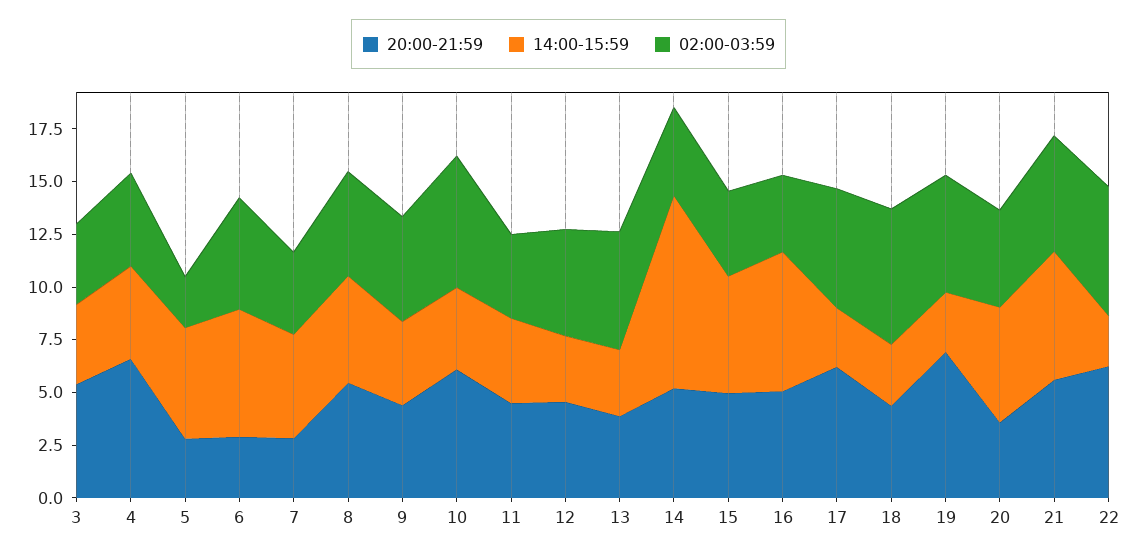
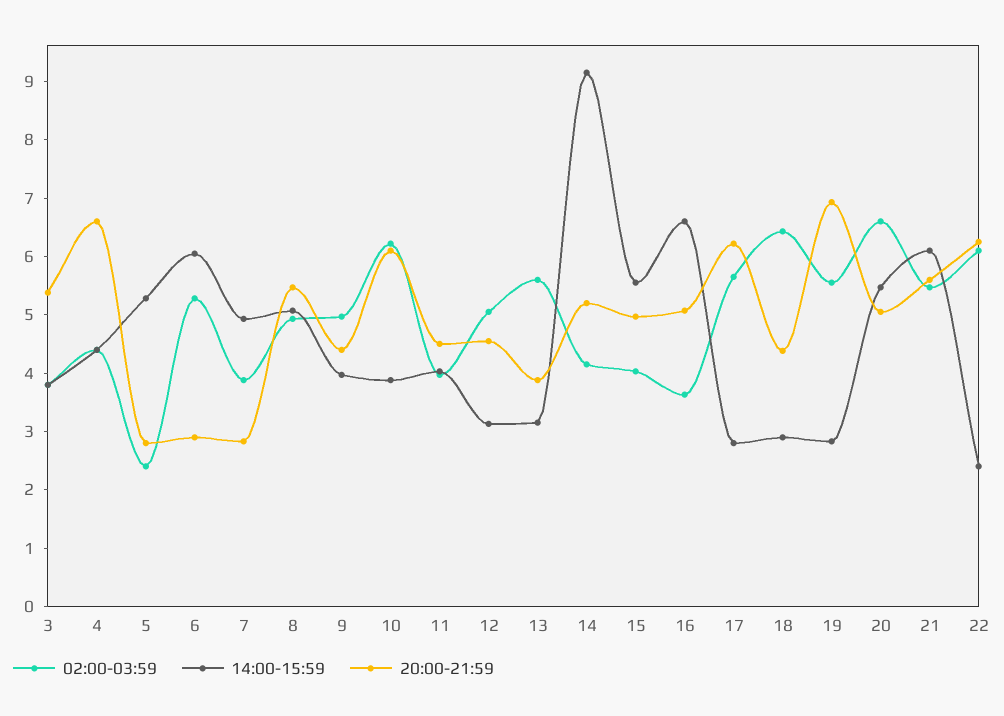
20:00-21:59, 20: 3.5 -> 5
02:00-03:59, 20: 4.5 -> 6.6

